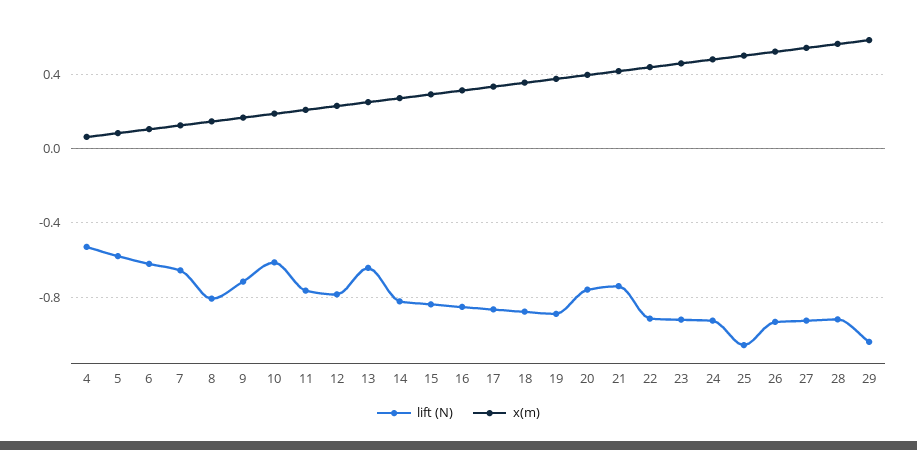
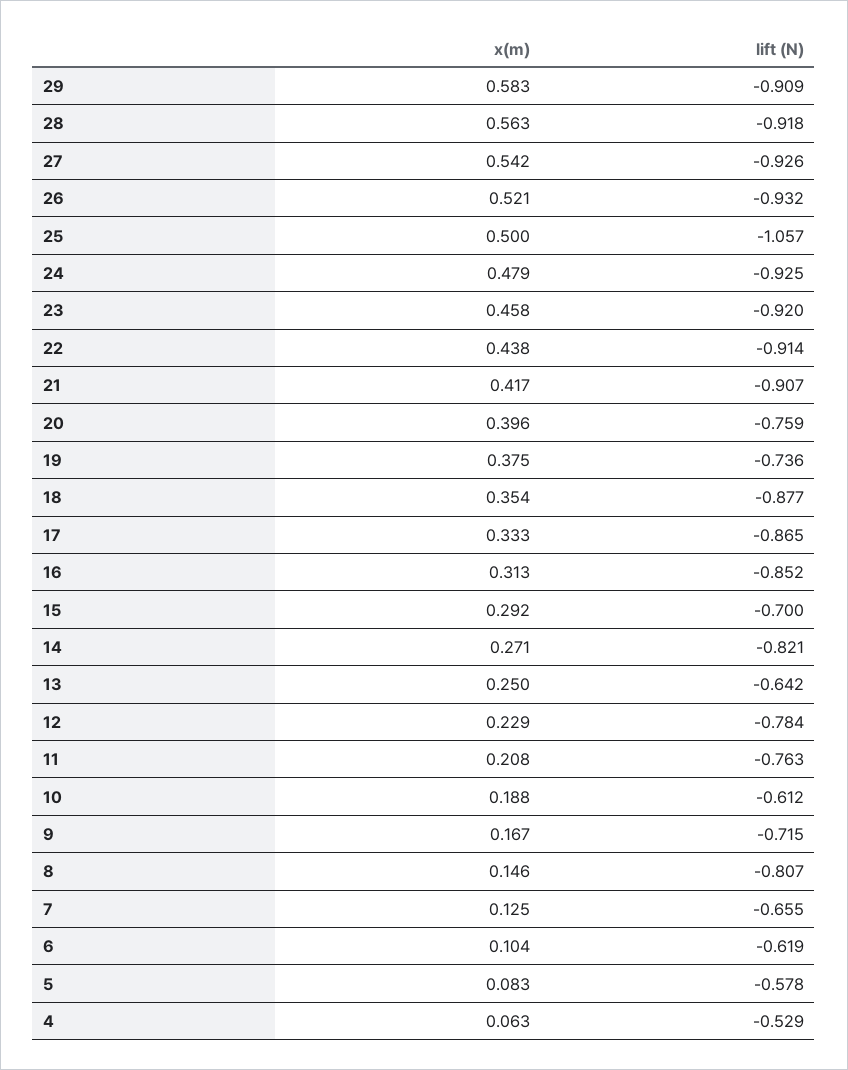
lift (N), 15: -0.85 -> -0.7
lift (N), 19: -0.9 -> -0.736
lift (N), 21: -0.75 -> -0.907
lift (N), 29: -1.05 -> -0.909

